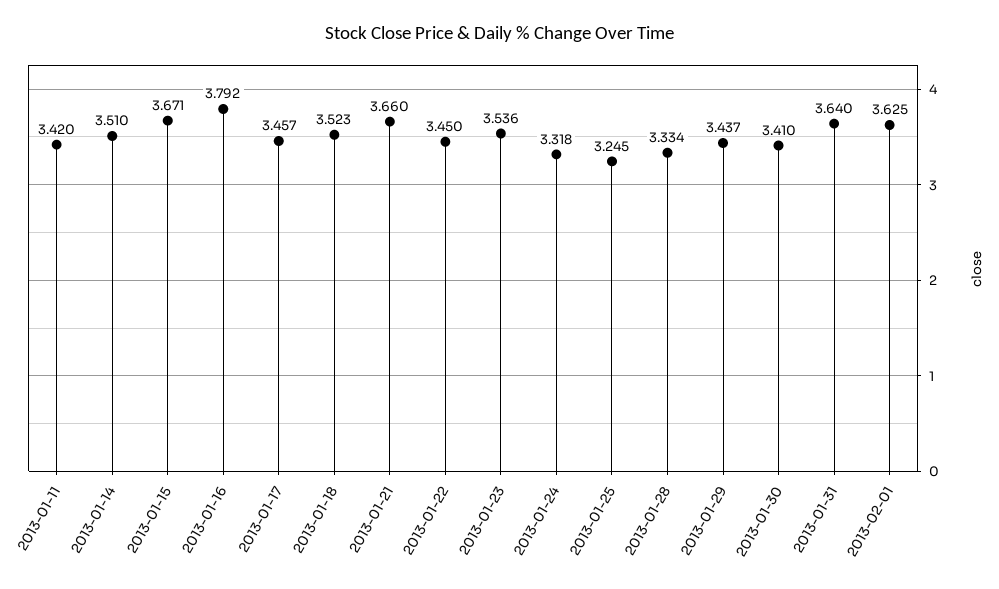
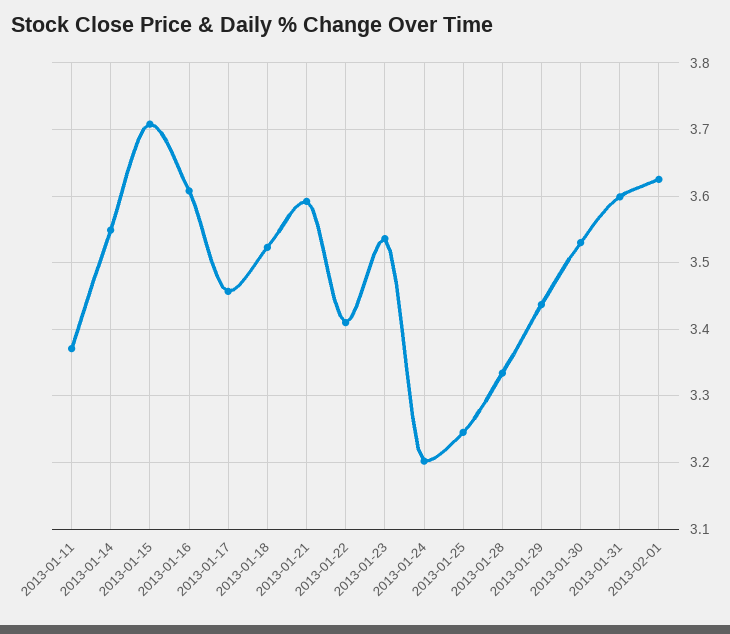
2013-01-11: 3.42 -> 3.37
2013-01-14: 3.51 -> 3.55
2013-01-15: 3.671 -> 3.71
2013-01-16: 3.792 -> 3.61
2013-01-21: 3.66 -> 3.59
2013-01-22: 3.45 -> 3.41
2013-01-24: 3.318 -> 3.2
2013-01-30: 3.41 -> 3.53
2013-01-31: 3.64 -> 3.6

